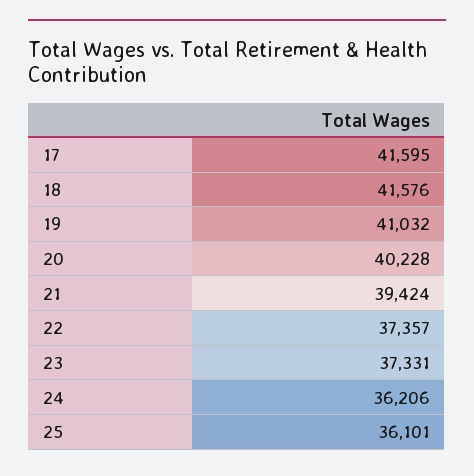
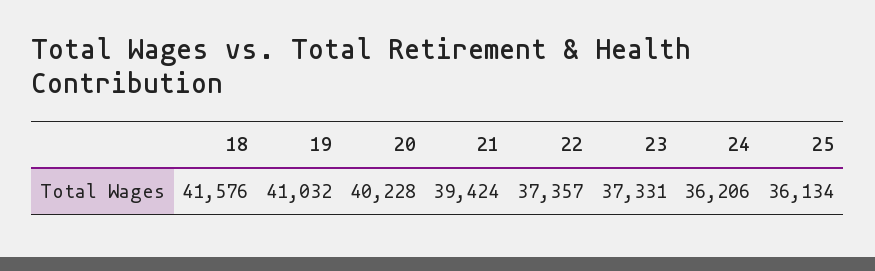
17: 41595 -> none
25: 36101 -> 36134

